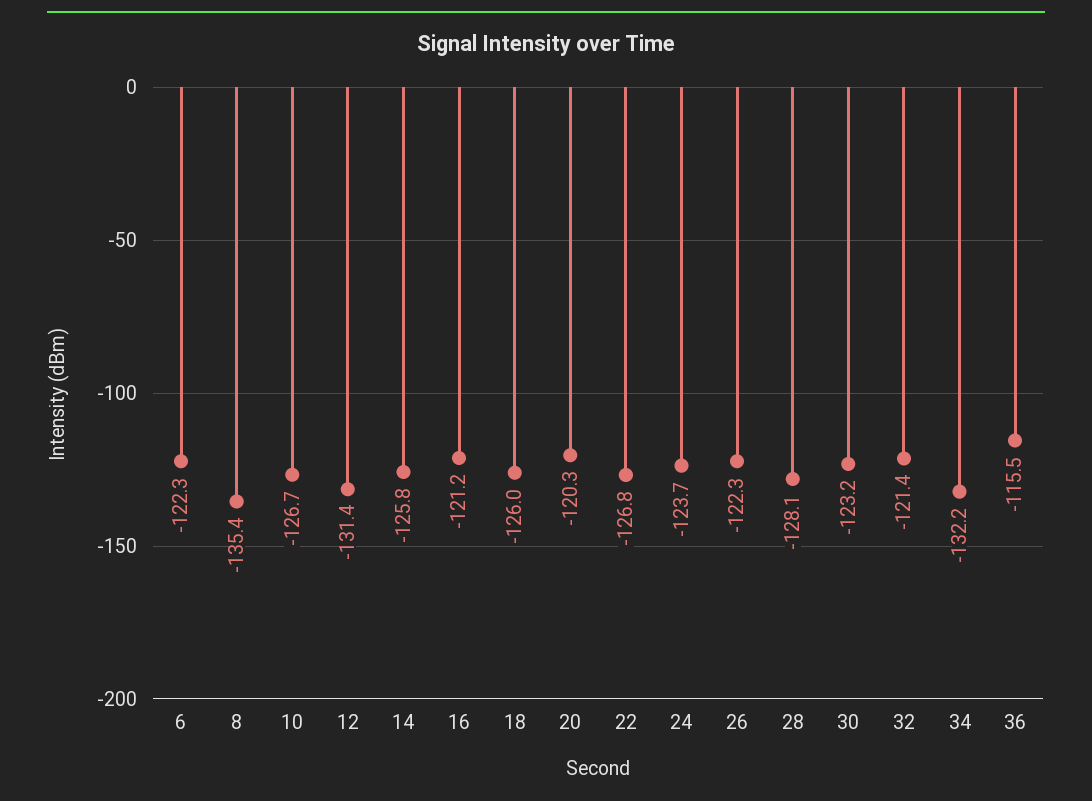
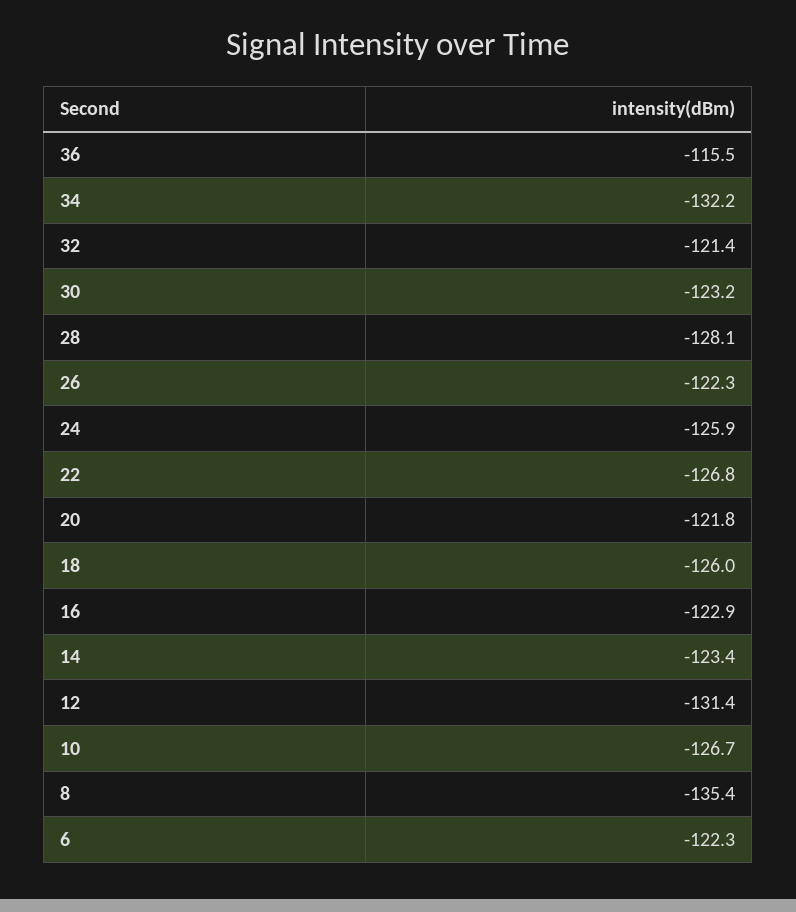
14: -125.8 -> -123.4
16: -121.2 -> -122.9
20: -120.3 -> -121.8
24: -123.7 -> -125.9

